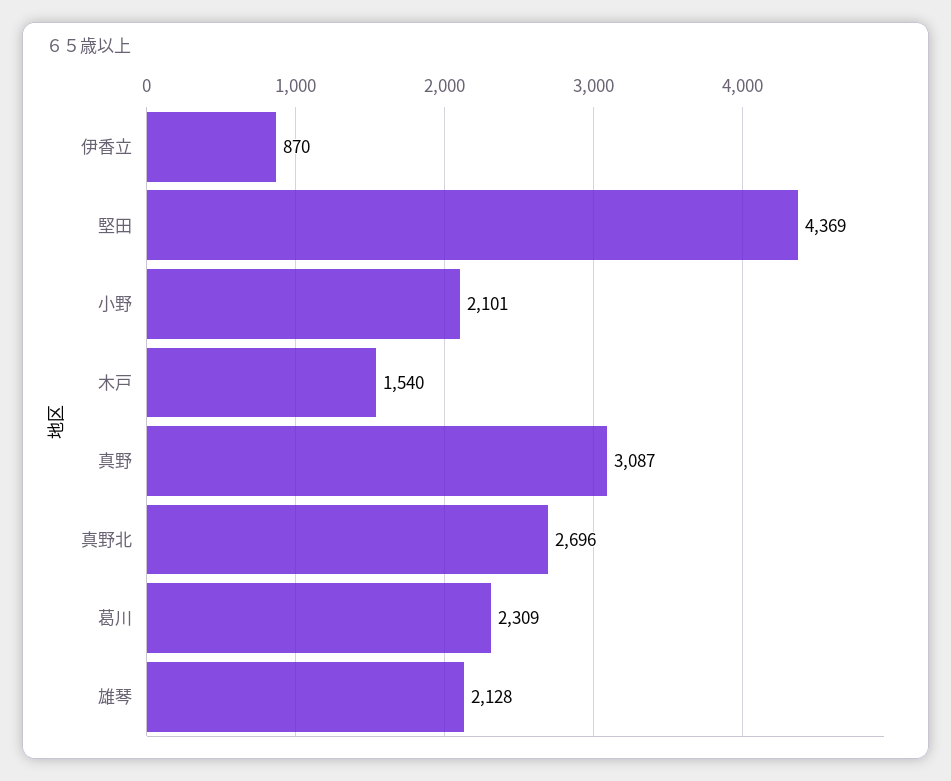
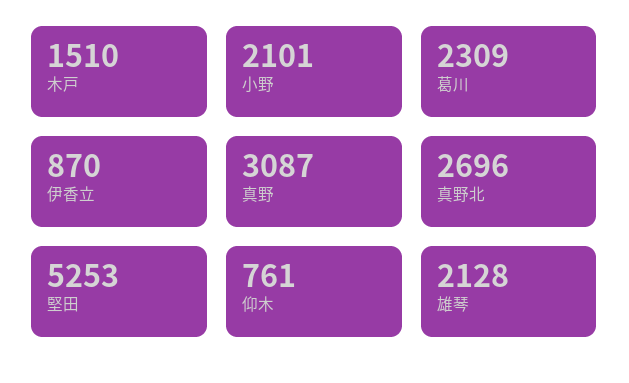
堅田: 4369 -> 5253
木戸: 1540 -> 1510
仰木: none -> 761

